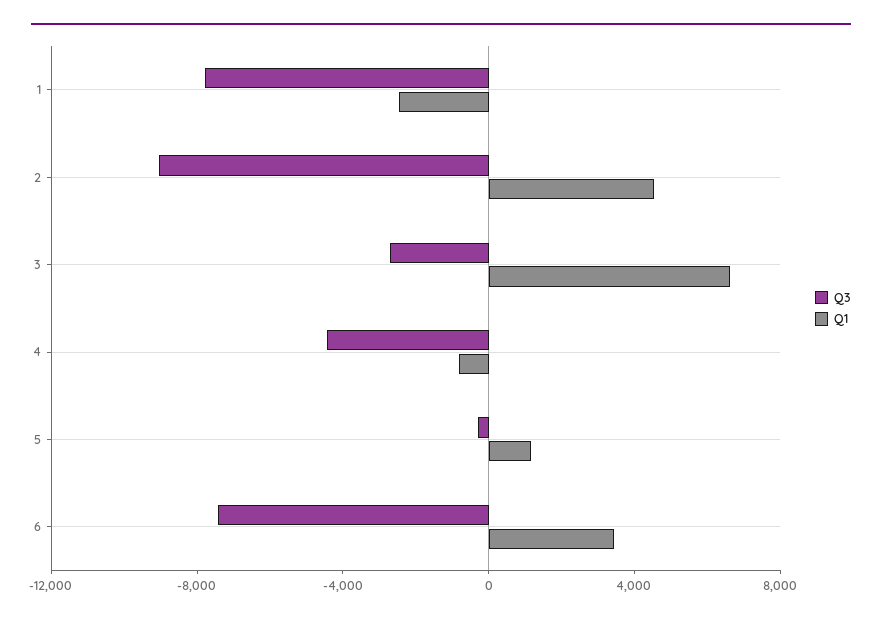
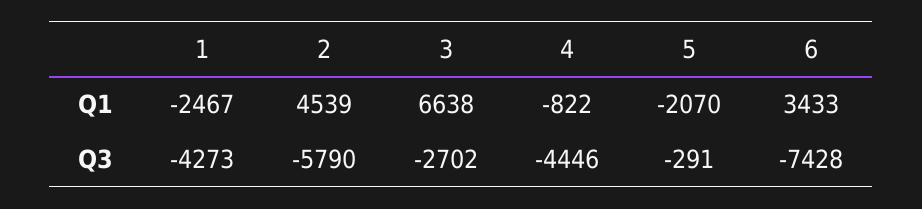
Q3, 1: -8000 -> -4273
Q3, 2: -9000 -> -5790
Q1, 5: 1000 -> -2070

